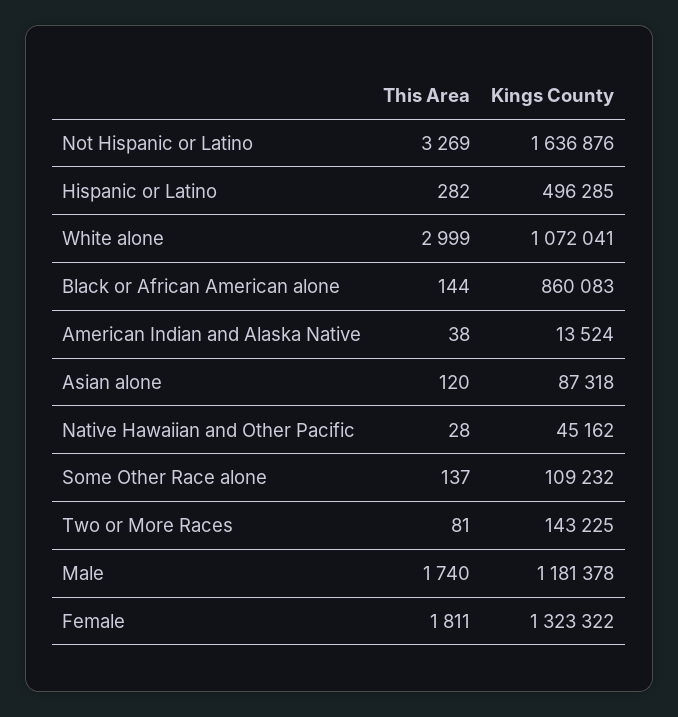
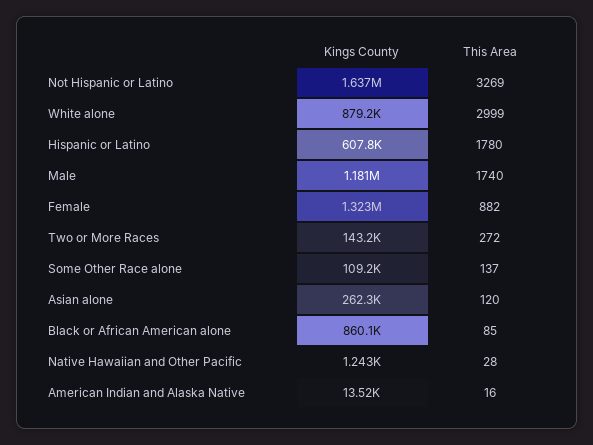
This Area, Hispanic or Latino: 282 -> 1780
Kings County, Hispanic or Latino: 496285 -> 607800
Kings County, White alone: 1072041 -> 879200
This Area, Black or African American alone: 144 -> 85
This Area, American Indian and Alaska Native: 38 -> 16
Kings County, Asian alone: 87318 -> 262300
Kings County, Native Hawaiian and Other Pacific: 45162 -> 1243
This Area, Two or More Races: 81 -> 272
This Area, Female: 1811 -> 882

